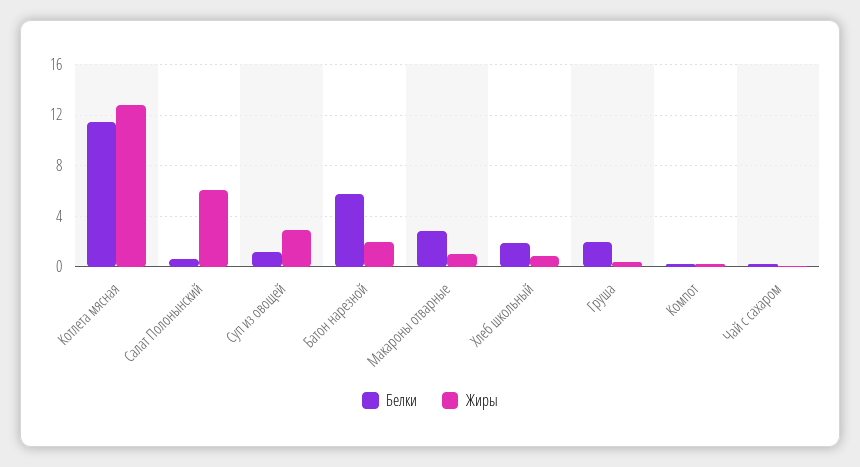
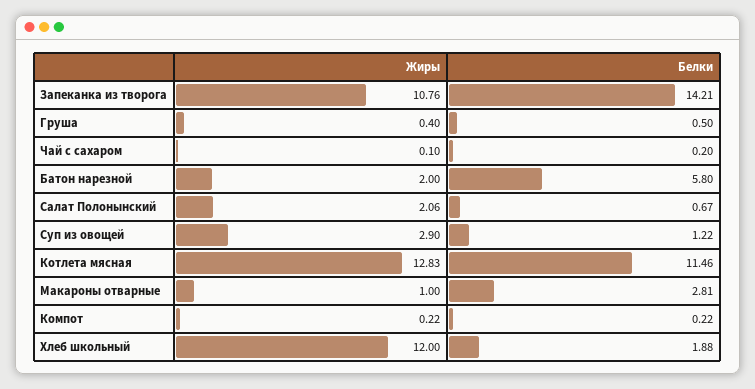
Жиры, Салат Полонынский: 6 -> 2.06
Жиры, Хлеб школьный: 1 -> 12
Белки, Груша: 2 -> 0.5
Жиры, Запеканка из творога: none -> 10.76
Белки, Запеканка из творога: none -> 14.21

